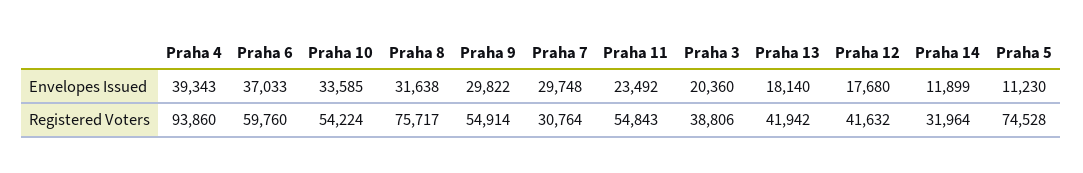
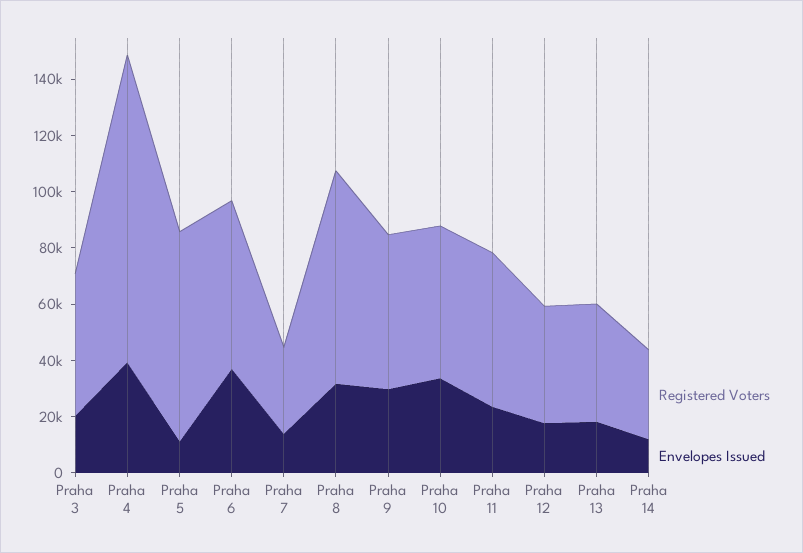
Envelopes Issued, Praha 7: 29748 -> 15000
Registered Voters, Praha 4: 93860 -> 110000
Registered Voters, Praha 3: 38806 -> 50000

